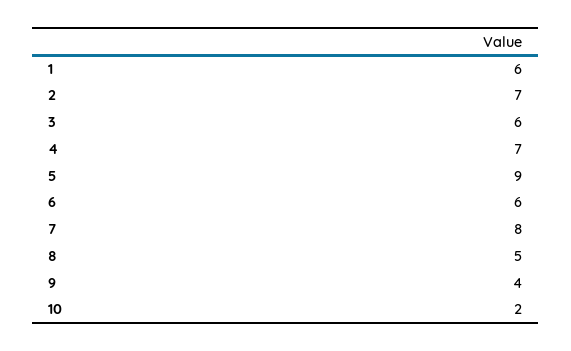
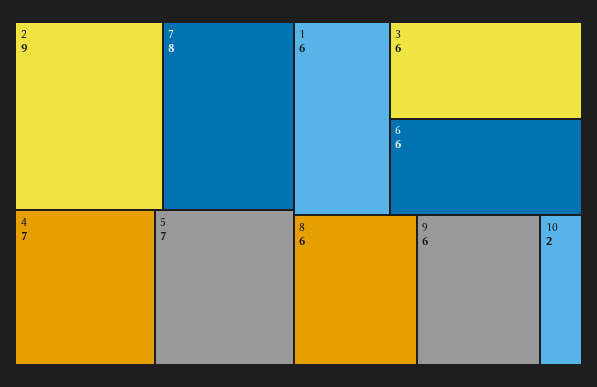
2: 7 -> 9
5: 9 -> 7
8: 5 -> 6
9: 4 -> 6

